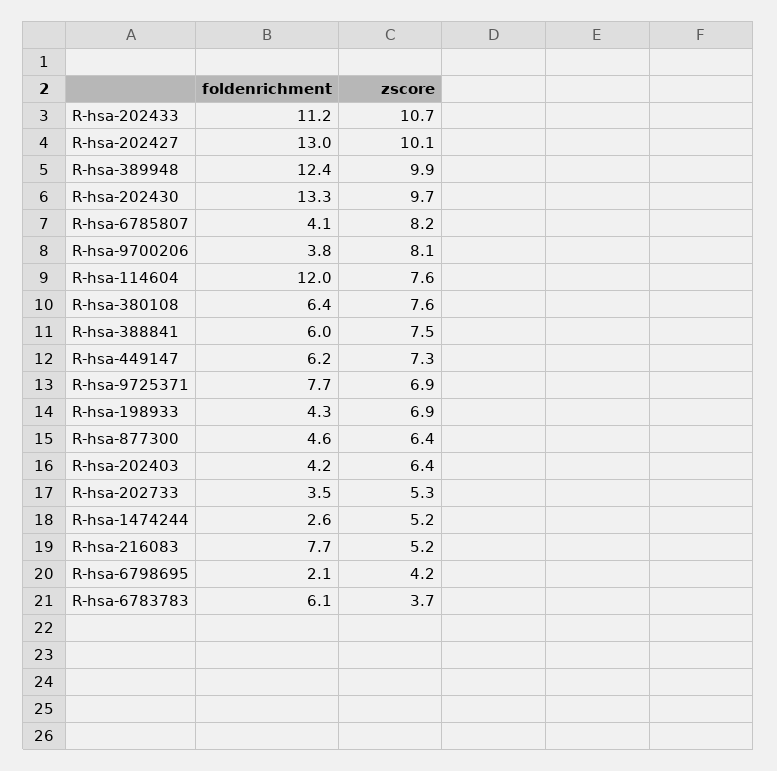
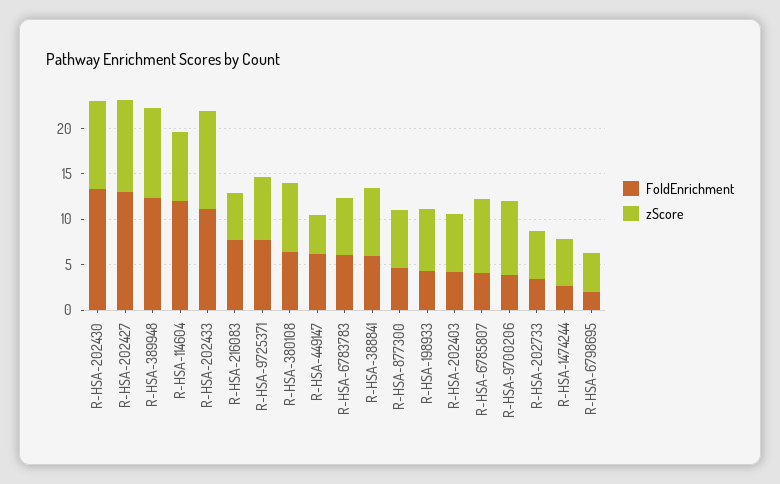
zscore, R-hsa-449147: 7.3 -> 4
zscore, R-hsa-6783783: 3.7 -> 6

